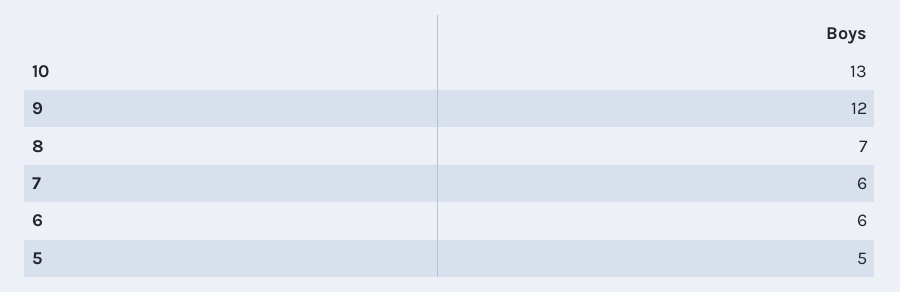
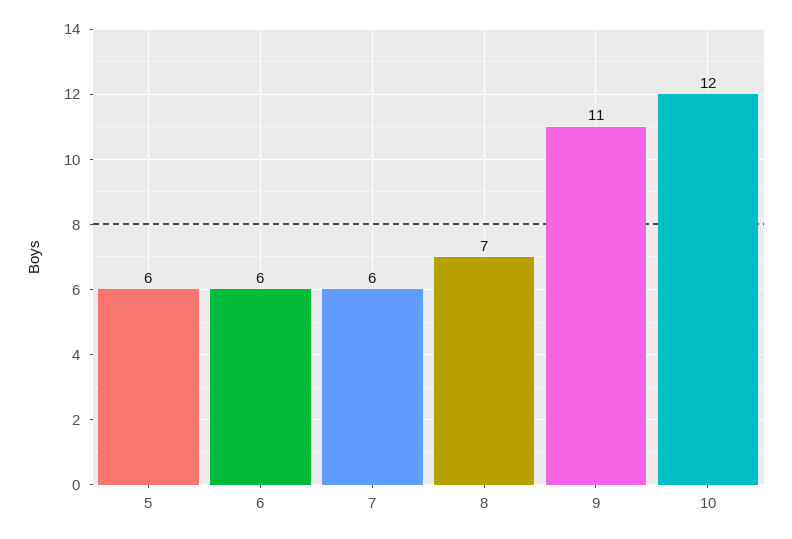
10: 13 -> 12
9: 12 -> 11
5: 5 -> 6

